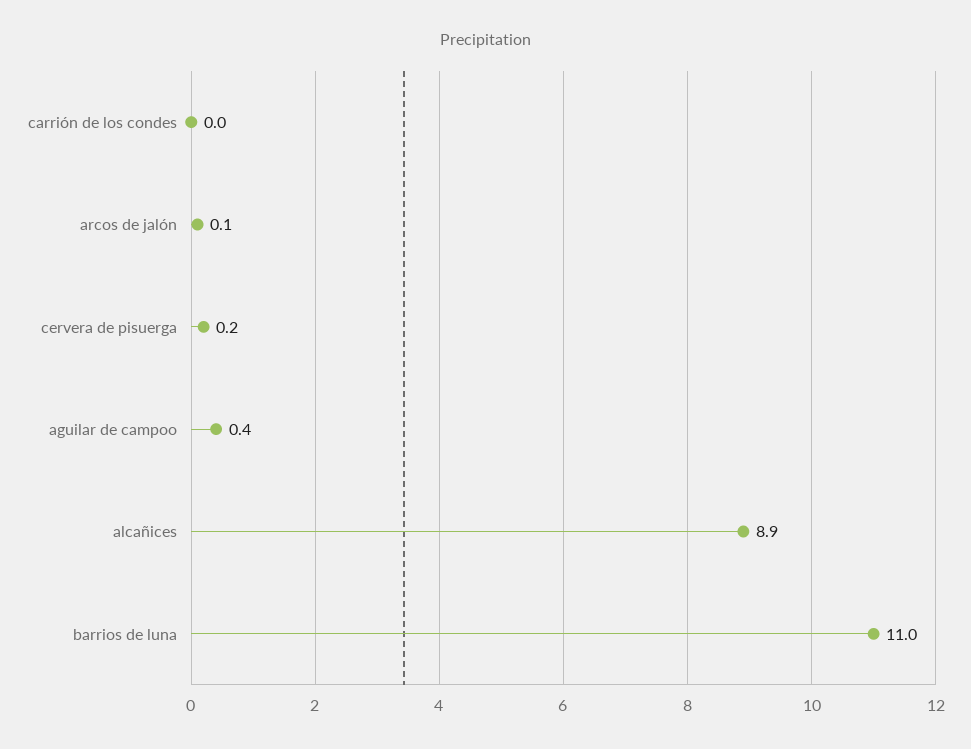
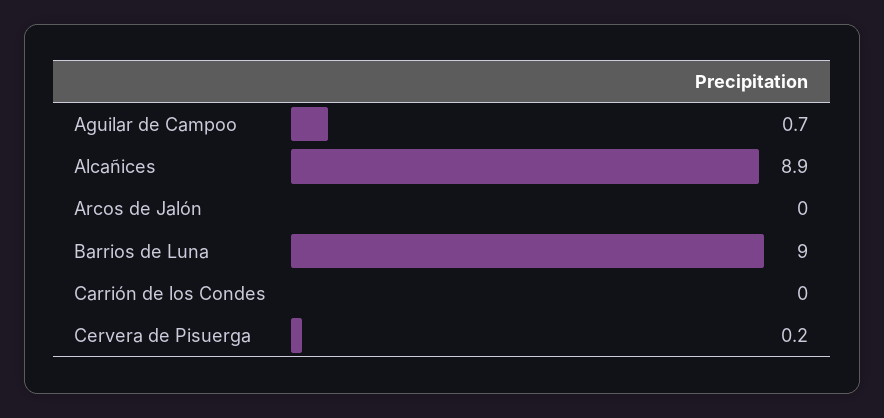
arcos de jalón: 0.1 -> 0
aguilar de campoo: 0.4 -> 0.7
barrios de luna: 11 -> 9

